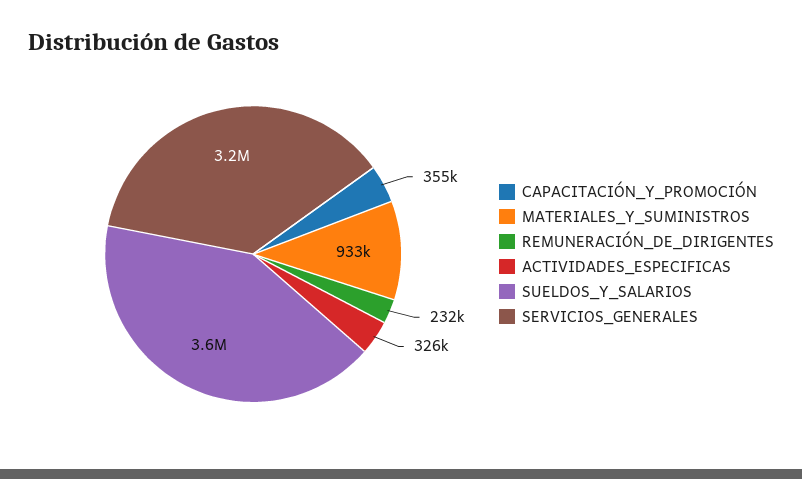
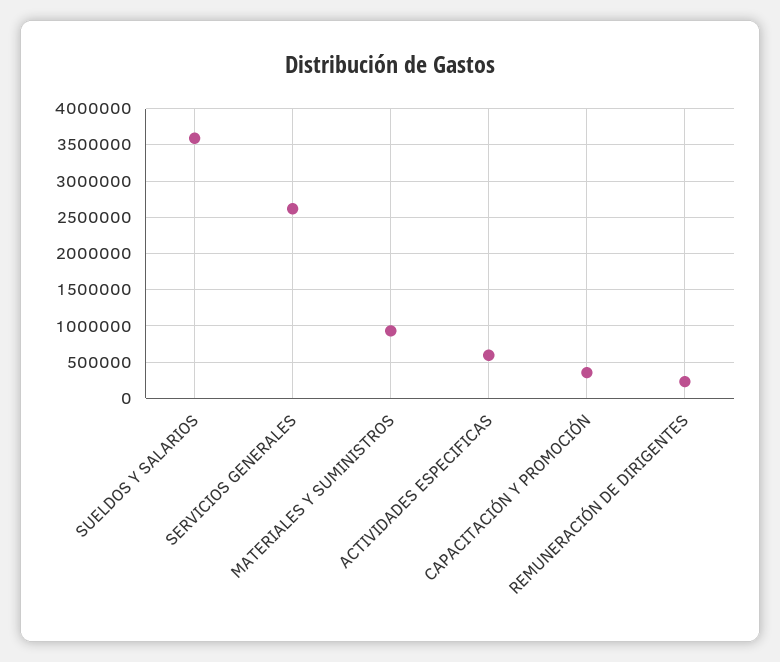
ACTIVIDADES_ESPECIFICAS: 326000 -> 600000
SERVICIOS_GENERALES: 3200000 -> 2600000

